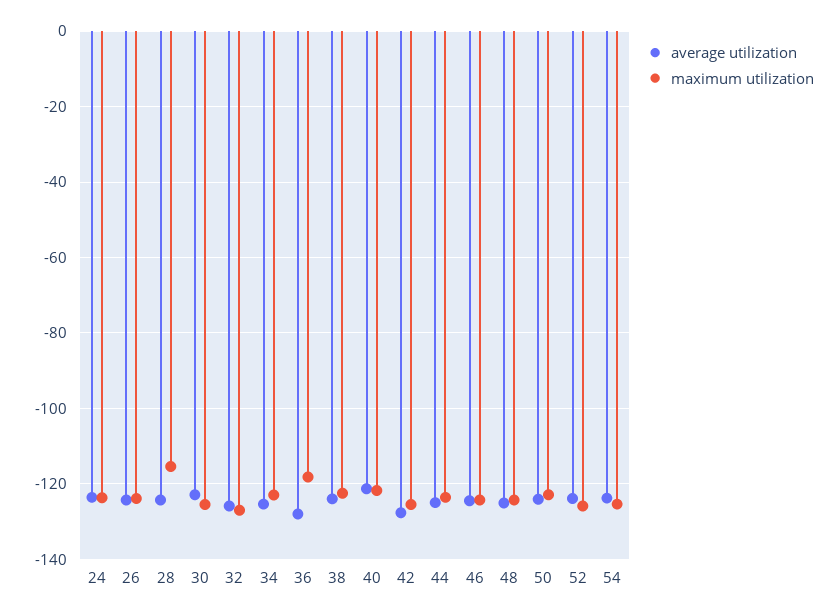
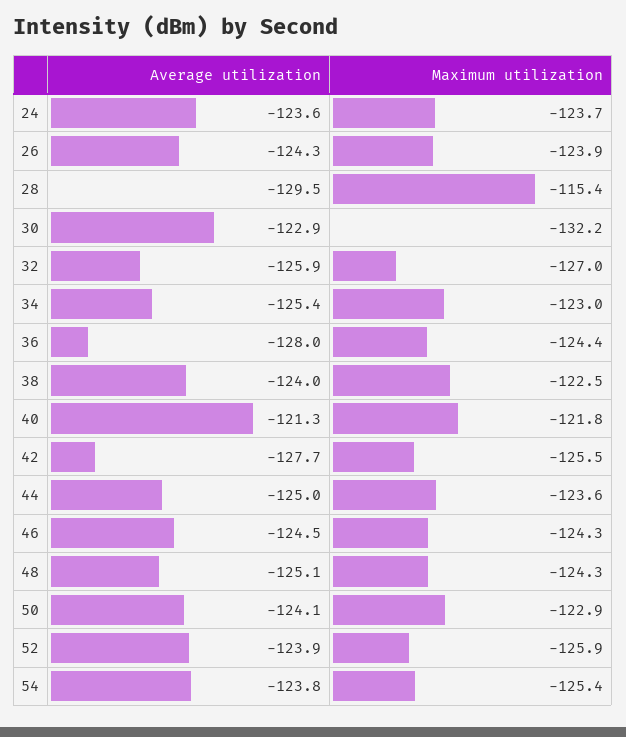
average utilization, 28: -124 -> -129.5
maximum utilization, 30: -126 -> -132.2
maximum utilization, 36: -118 -> -124.4

